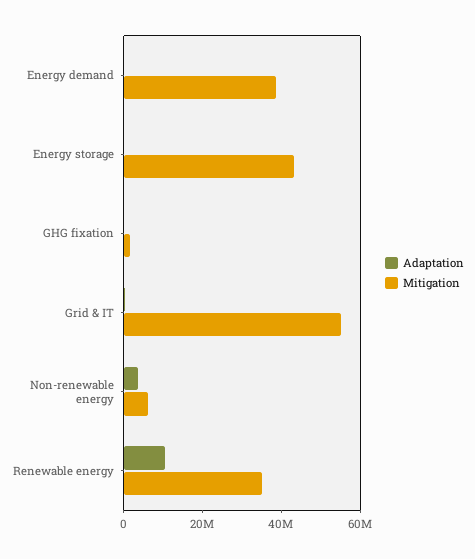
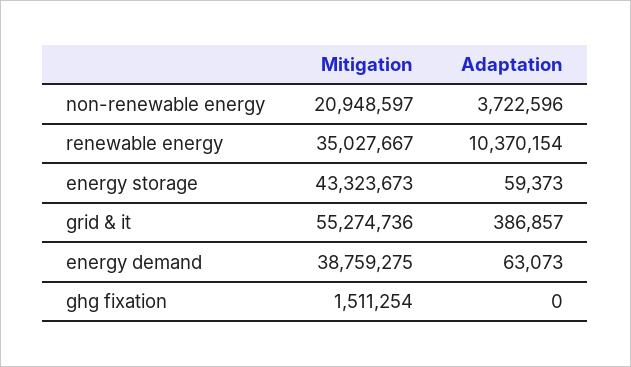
Mitigation, Non-renewable energy: 5000000 -> 20948597

